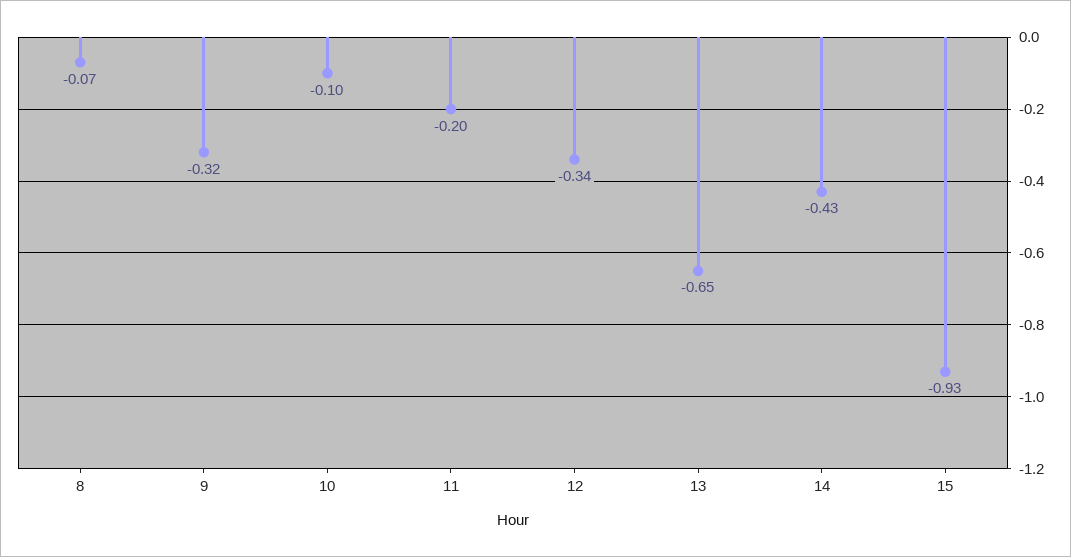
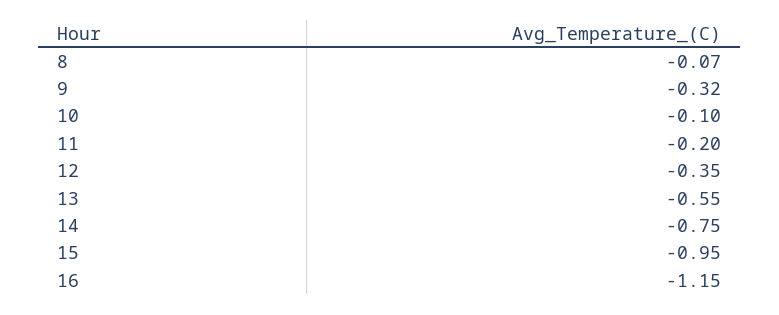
12: -0.34 -> -0.35
13: -0.65 -> -0.55
14: -0.43 -> -0.75
15: -0.93 -> -0.95
16: none -> -1.15

